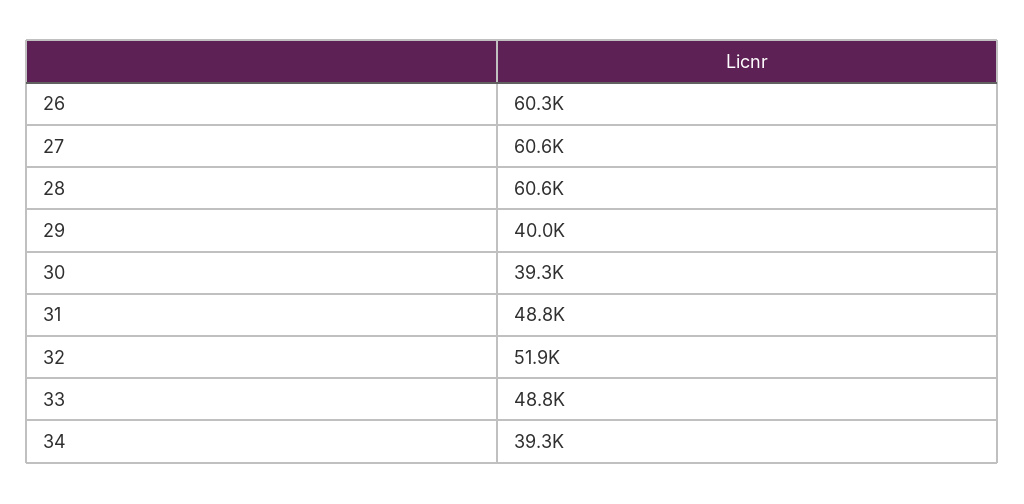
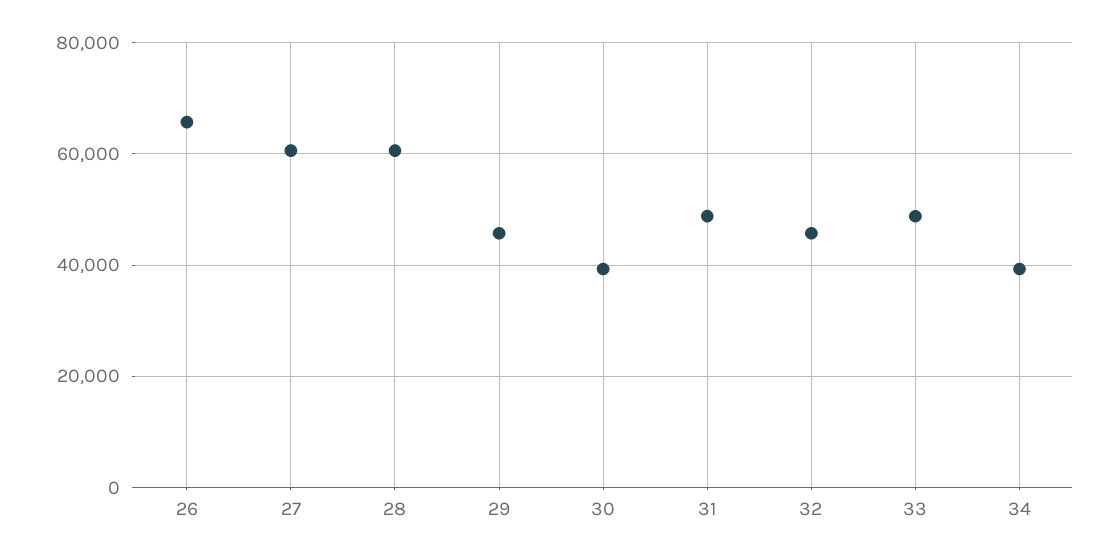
26: 60300 -> 66000
29: 40000 -> 46000
32: 51900 -> 46000

